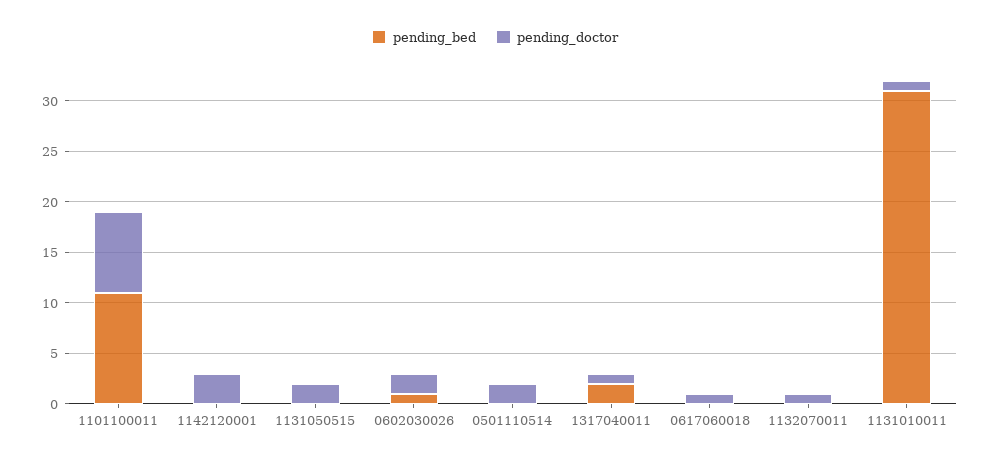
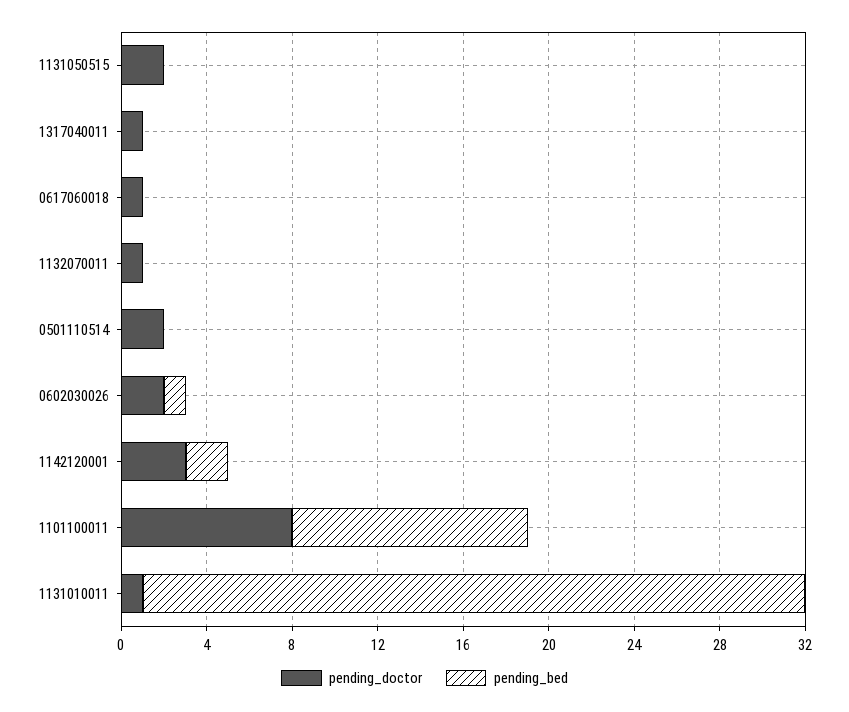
pending_bed, 1142120001: 0 -> 2
pending_bed, 1317040011: 2 -> 0

